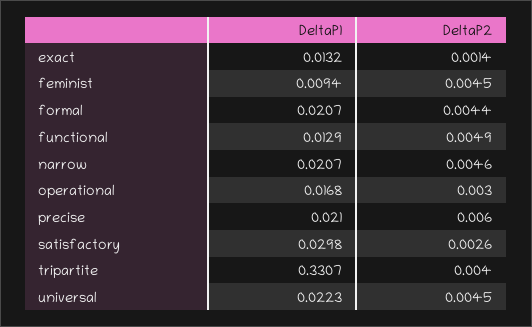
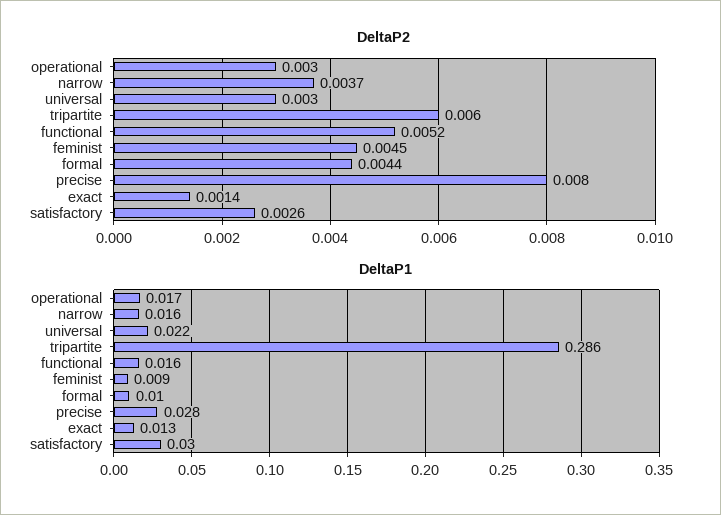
DeltaP1, formal: 0.0207 -> 0.01
DeltaP1, functional: 0.0129 -> 0.016
DeltaP2, functional: 0.0049 -> 0.0052
DeltaP1, narrow: 0.0207 -> 0.016
DeltaP2, narrow: 0.0046 -> 0.0037
DeltaP1, precise: 0.021 -> 0.028
DeltaP2, precise: 0.006 -> 0.008
DeltaP1, tripartite: 0.3307 -> 0.286
DeltaP2, tripartite: 0.004 -> 0.006
DeltaP2, universal: 0.0045 -> 0.003

